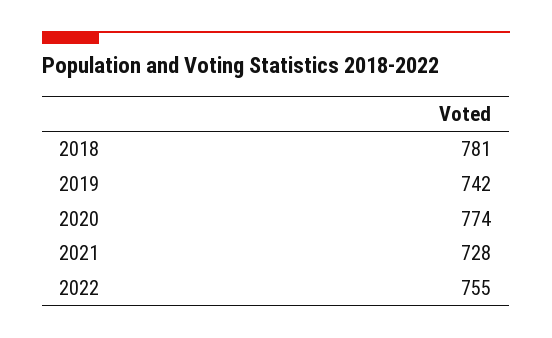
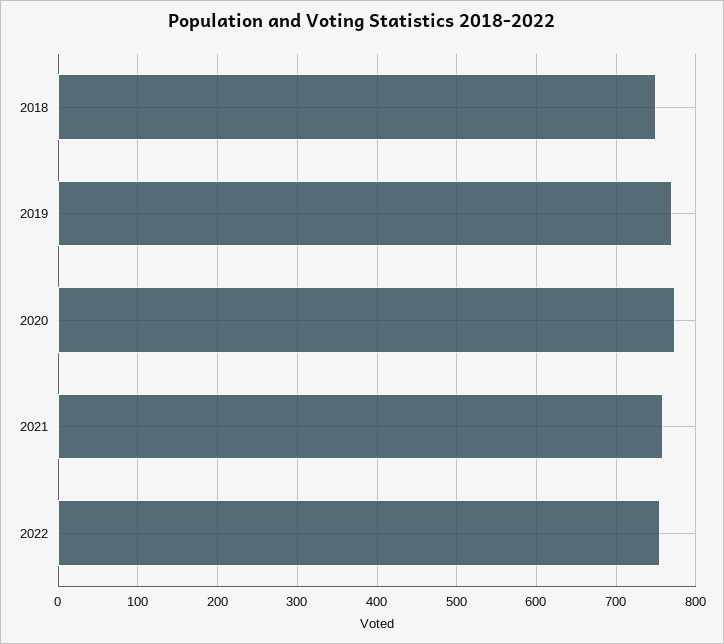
2018: 781 -> 750
2019: 742 -> 770
2021: 728 -> 760

